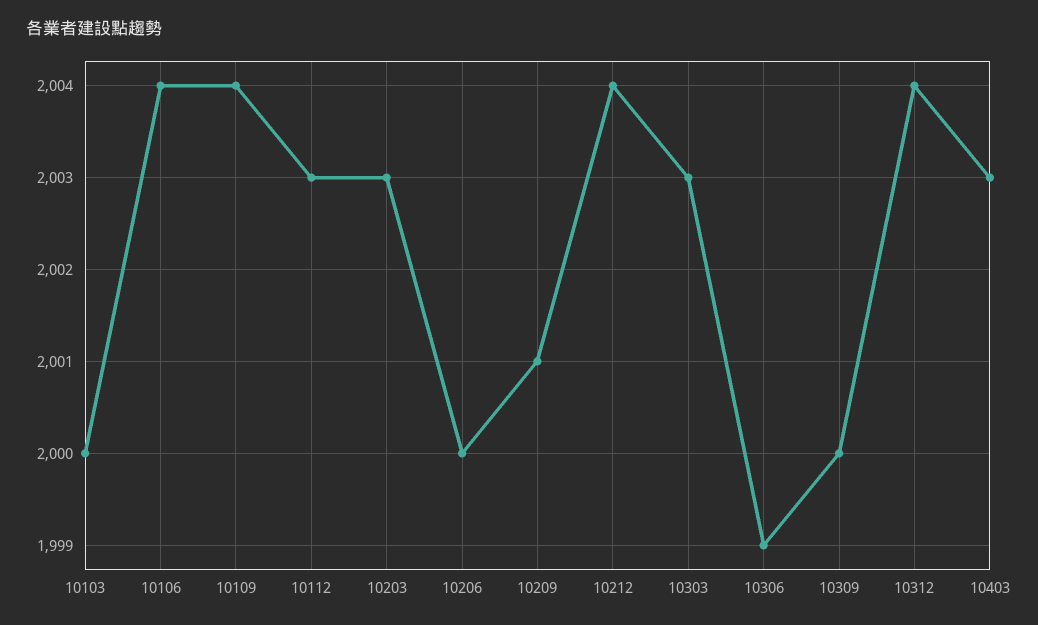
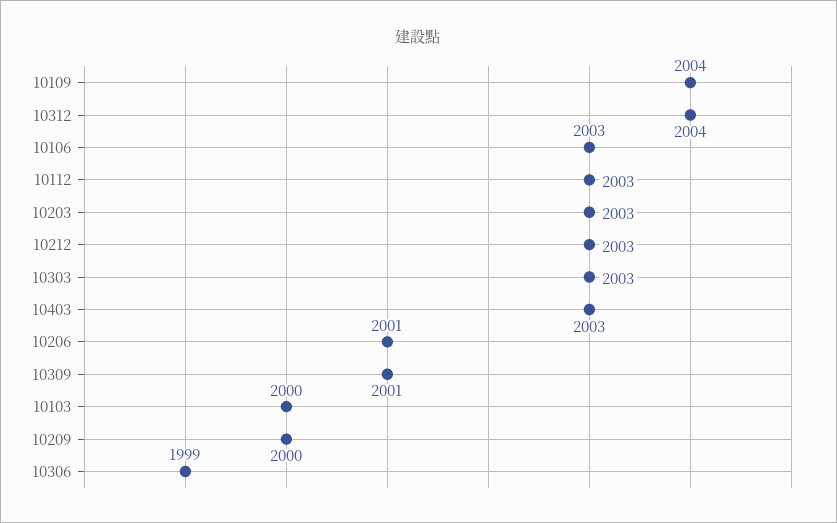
10106: 2004 -> 2003
10206: 2000 -> 2001
10209: 2001 -> 2000
10212: 2004 -> 2003
10309: 2000 -> 2001

